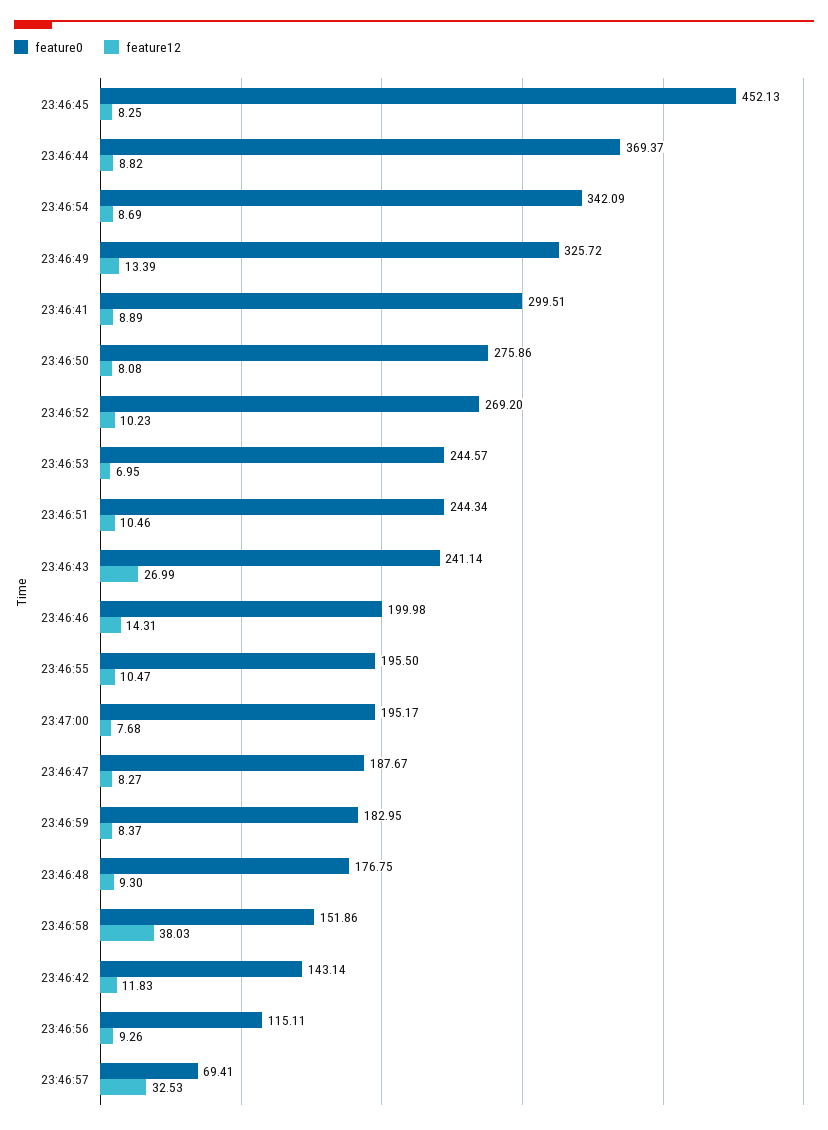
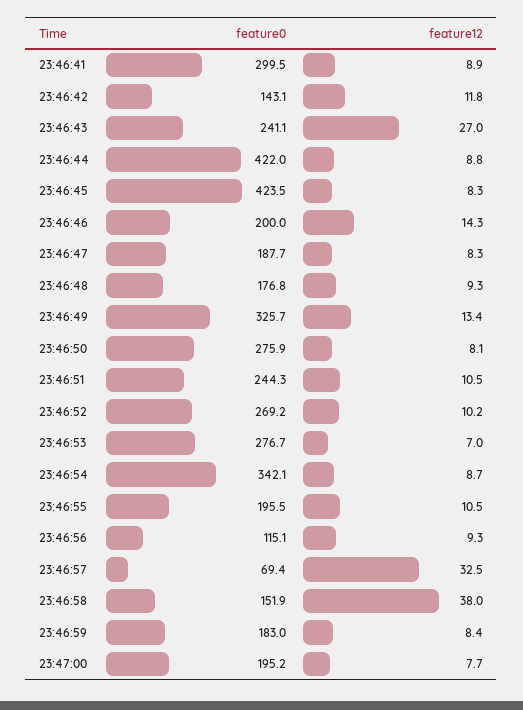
feature0, 23:46:45: 452.13 -> 423.5
feature0, 23:46:44: 369.37 -> 422
feature0, 23:46:53: 244.57 -> 276.7

